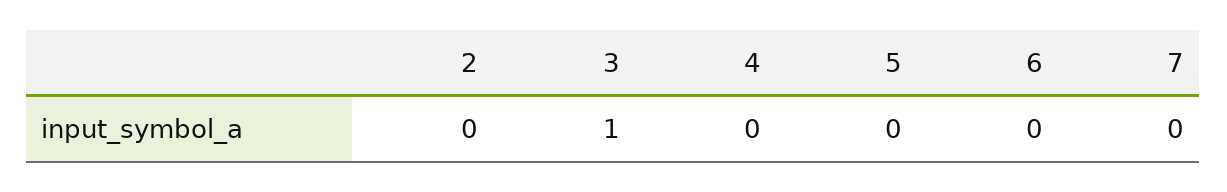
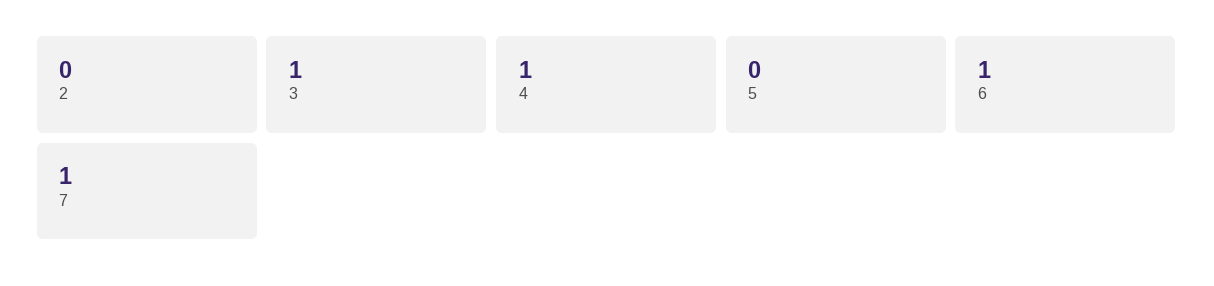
4: 0 -> 1
6: 0 -> 1
7: 0 -> 1

